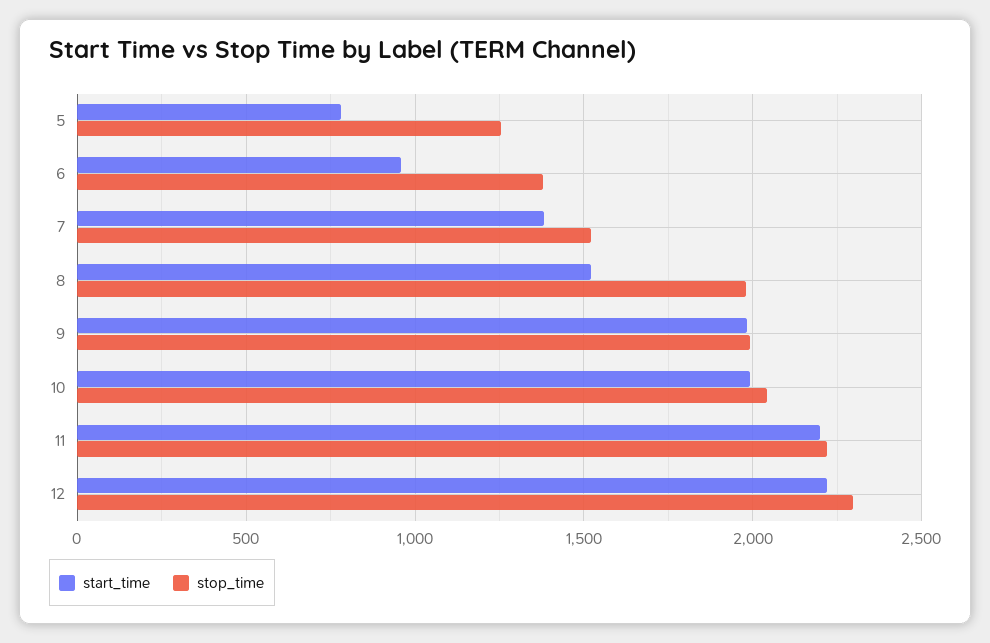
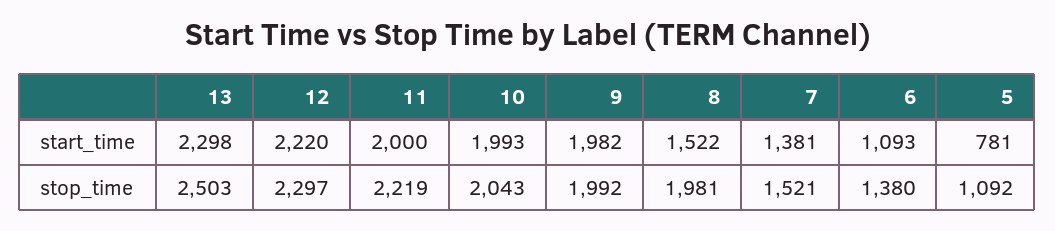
stop_time, 5: 1250 -> 1092
start_time, 6: 950 -> 1093
start_time, 11: 2200 -> 2000
start_time, 13: none -> 2298
stop_time, 13: none -> 2503

